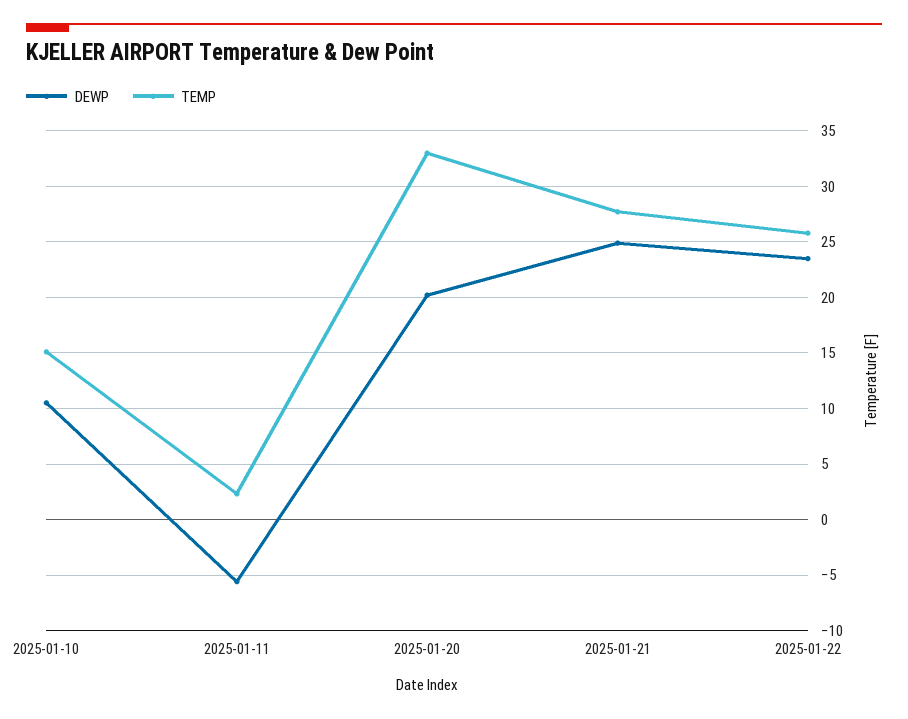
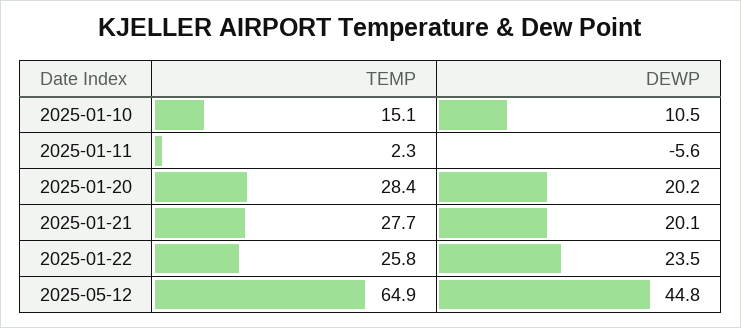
TEMP, 2025-01-20: 33 -> 28.4
DEWP, 2025-01-21: 25 -> 20.1
TEMP, 2025-05-12: none -> 64.9
DEWP, 2025-05-12: none -> 44.8

